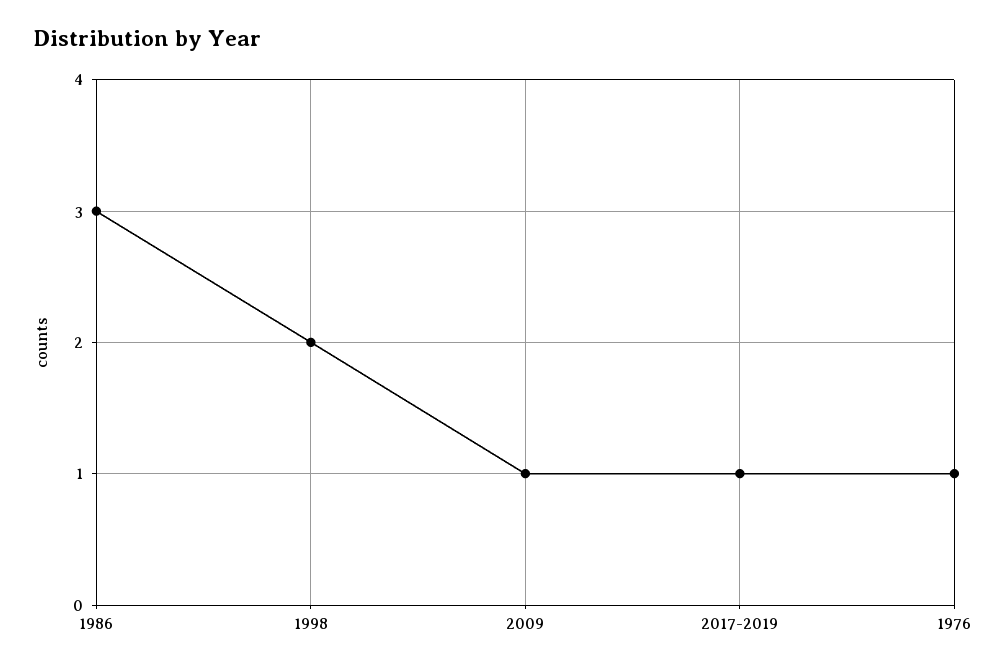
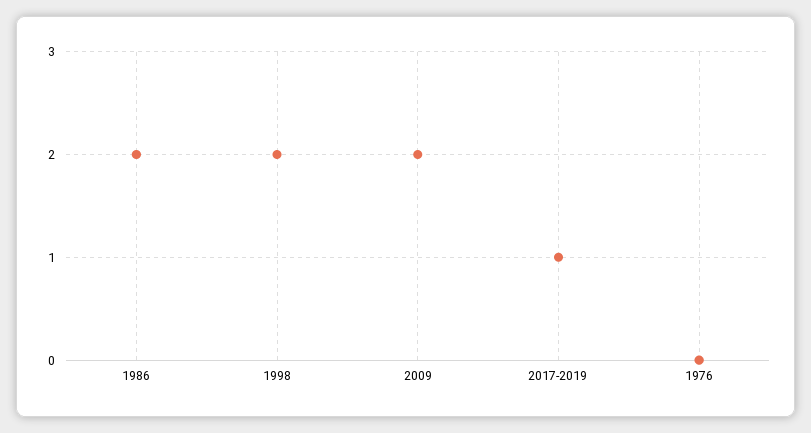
1986: 3 -> 2
2009: 1 -> 2
1976: 1 -> 0

